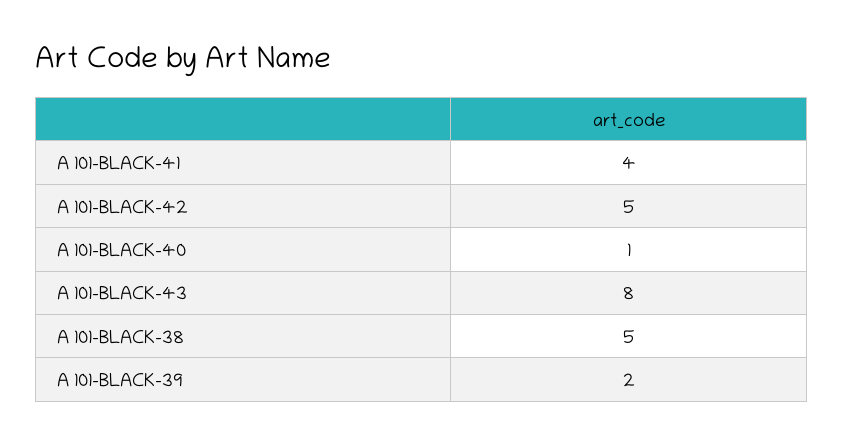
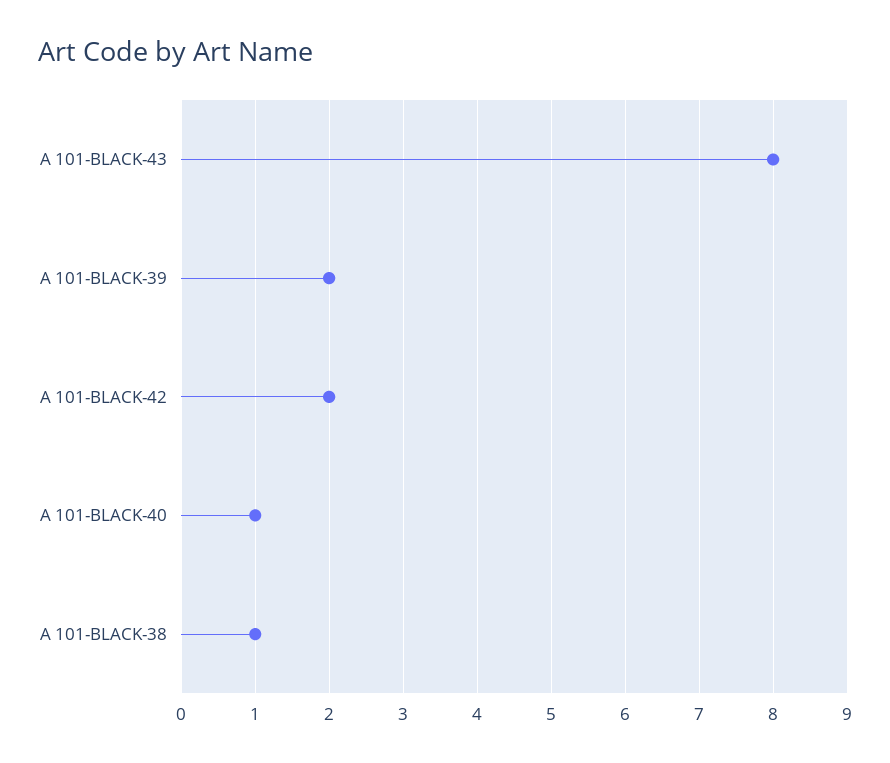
A 101-BLACK-41: 4 -> none
A 101-BLACK-42: 5 -> 2
A 101-BLACK-38: 5 -> 1

